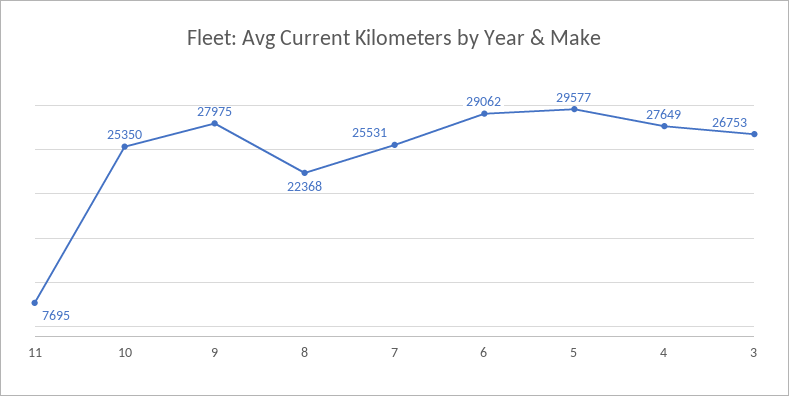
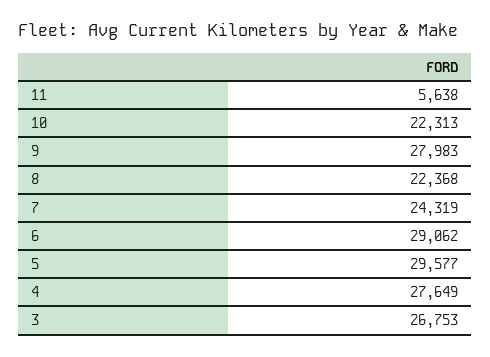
11: 7695 -> 5638
10: 25350 -> 22313
9: 27975 -> 27983
7: 25531 -> 24319

